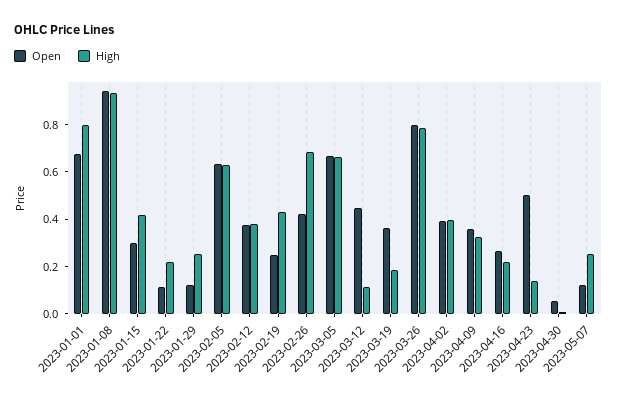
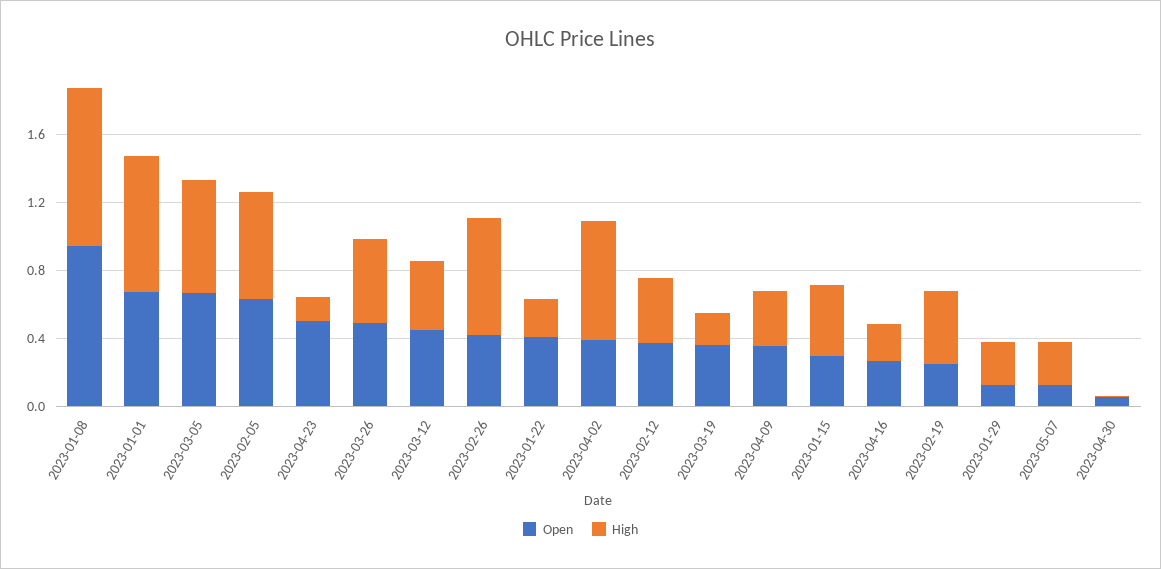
Open, 2023-01-22: 0.1 -> 0.4
High, 2023-03-12: 0.1 -> 0.4
Open, 2023-03-26: 0.8 -> 0.5
High, 2023-03-26: 0.8 -> 0.5
High, 2023-04-02: 0.4 -> 0.7

